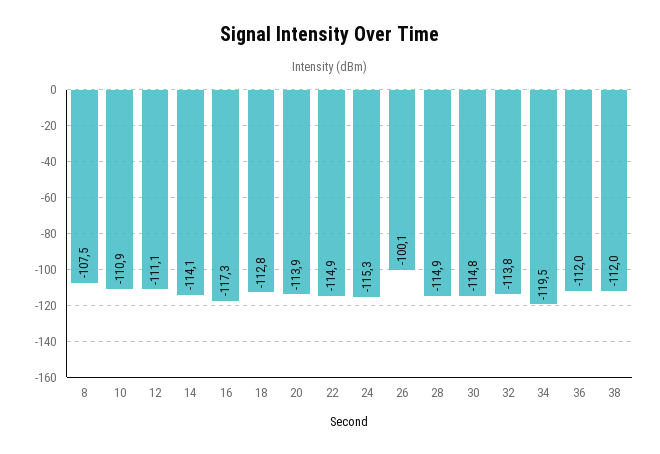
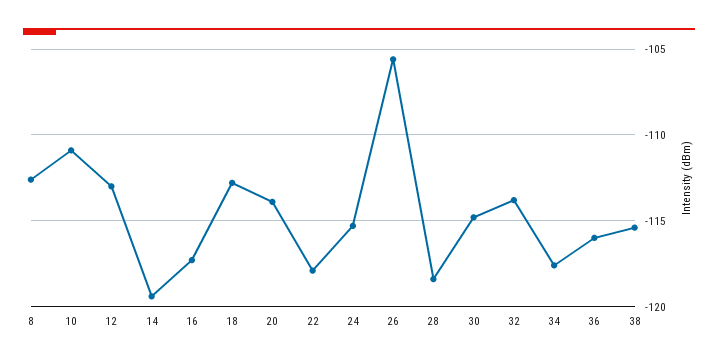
8: -107.5 -> -112.5
12: -111.1 -> -113
14: -114.1 -> -119.5
22: -114.9 -> -118
26: -100.1 -> -105.5
28: -114.9 -> -118.5
34: -119.5 -> -117.5
36: -112 -> -116
38: -112 -> -115.5

